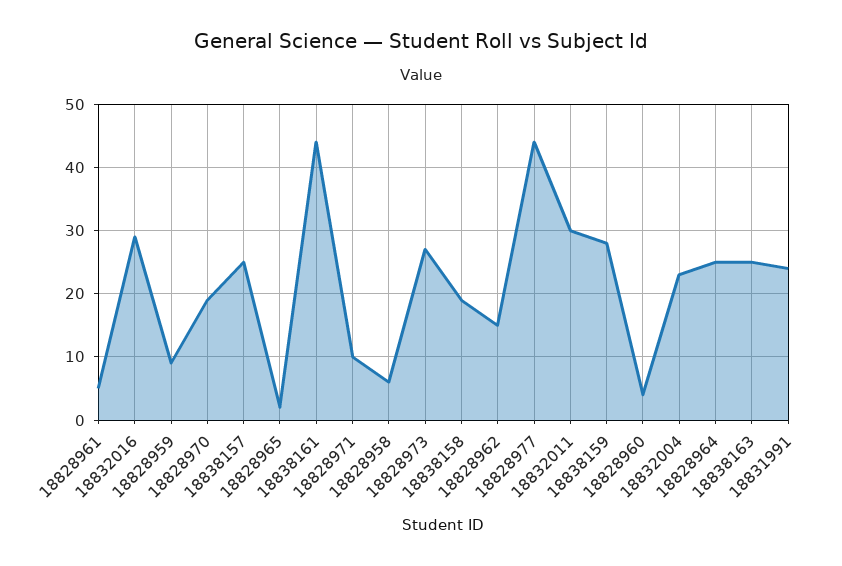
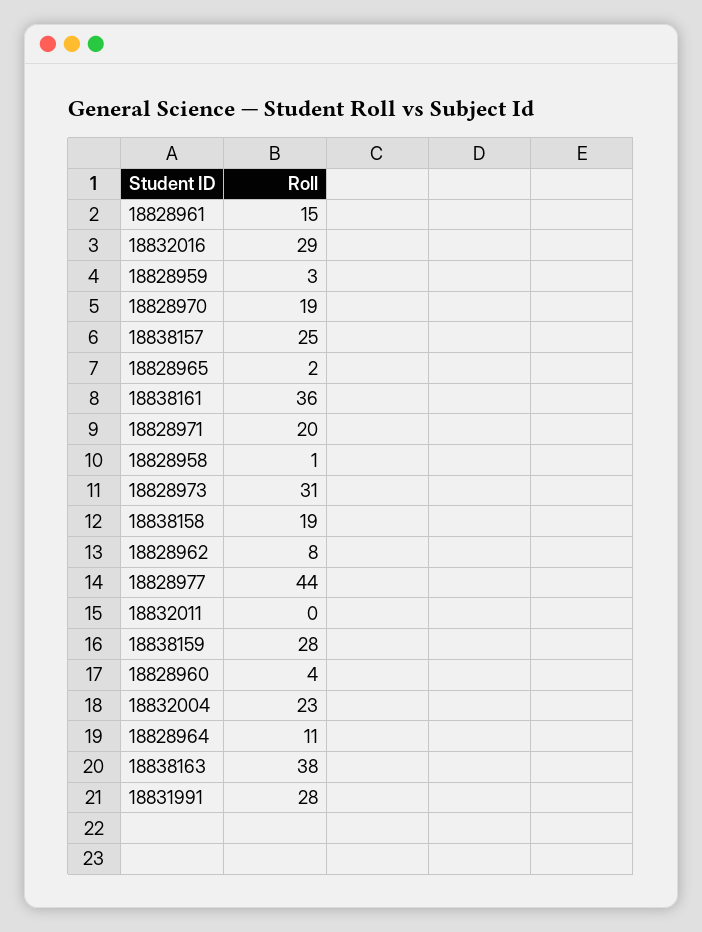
18828961: 5 -> 15
18828959: 9 -> 3
18838161: 44 -> 36
18828971: 10 -> 20
18828958: 6 -> 1
18828973: 27 -> 31
18828962: 15 -> 8
18832011: 30 -> 0
18828964: 25 -> 11
18838163: 25 -> 38
18831991: 24 -> 28

